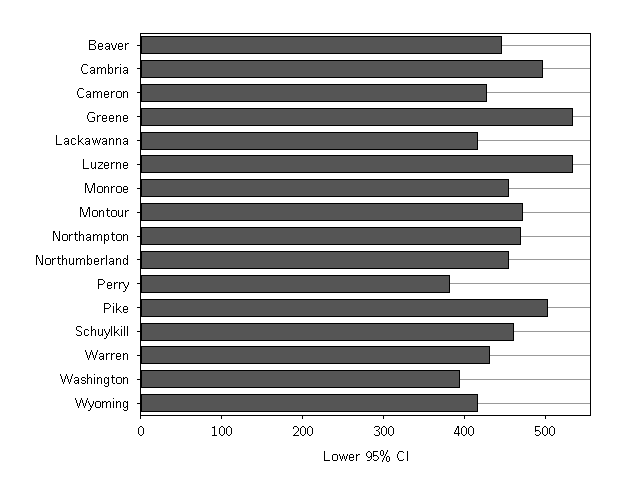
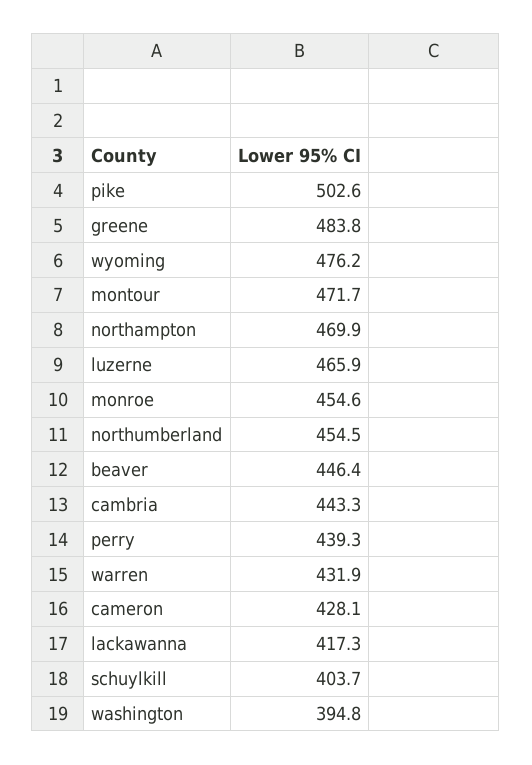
Cambria: 500 -> 443.3
Greene: 540 -> 483.8
Luzerne: 540 -> 465.9
Perry: 380 -> 439.3
Schuylkill: 460 -> 403.7
Wyoming: 420 -> 476.2

